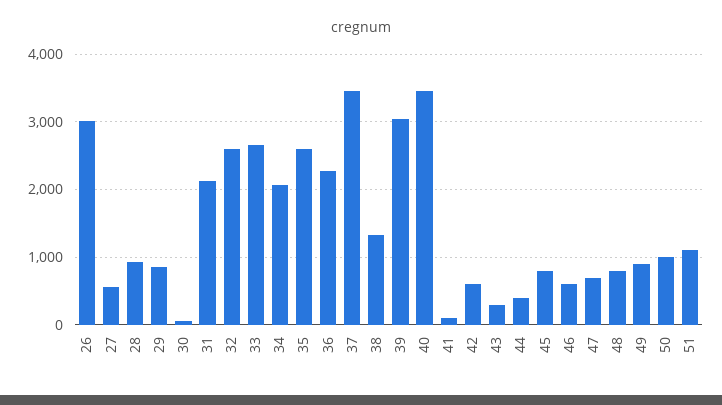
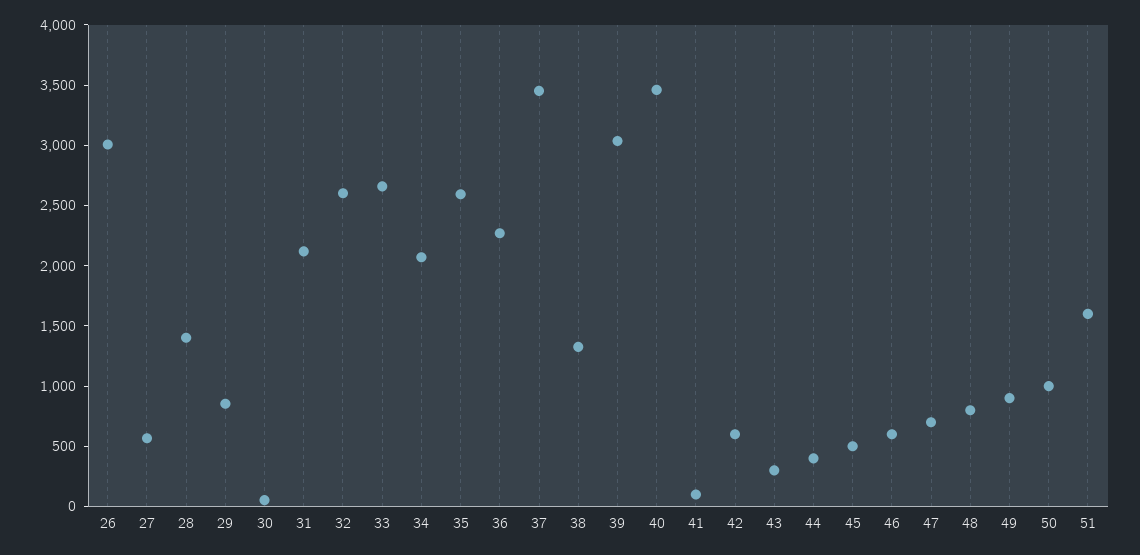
28: 900 -> 1400
45: 800 -> 500
51: 1100 -> 1600

